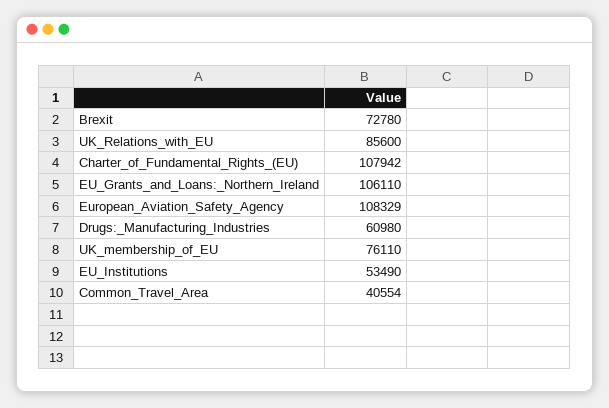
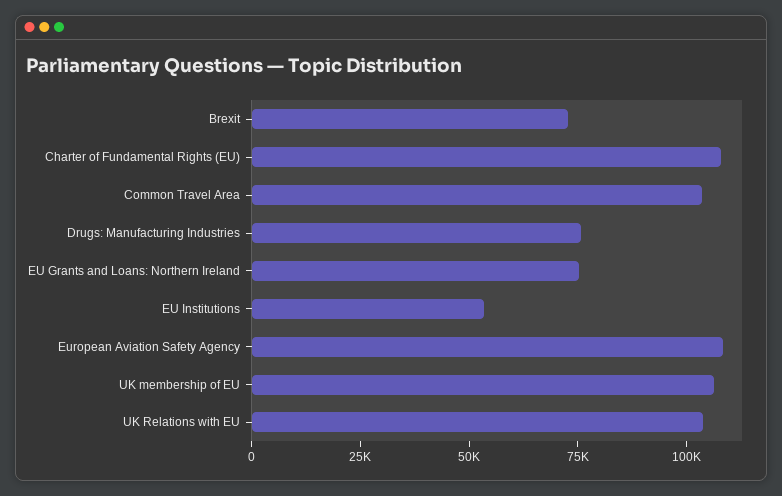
UK_Relations_with_EU: 85600 -> 105000
EU_Grants_and_Loans:_Northern_Ireland: 106110 -> 75000
Drugs:_Manufacturing_Industries: 60980 -> 75000
UK_membership_of_EU: 76110 -> 105000
Common_Travel_Area: 40554 -> 105000

